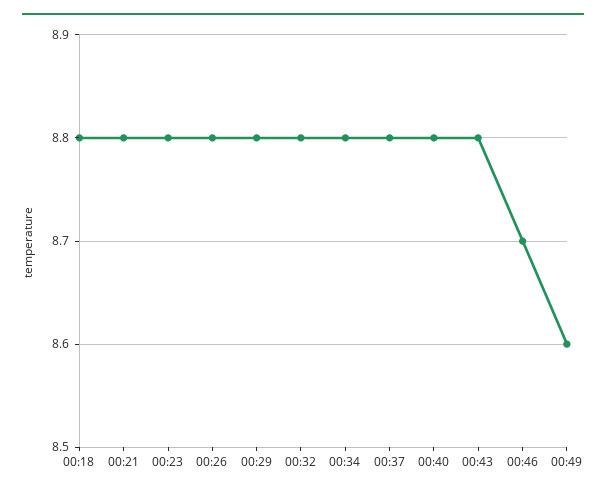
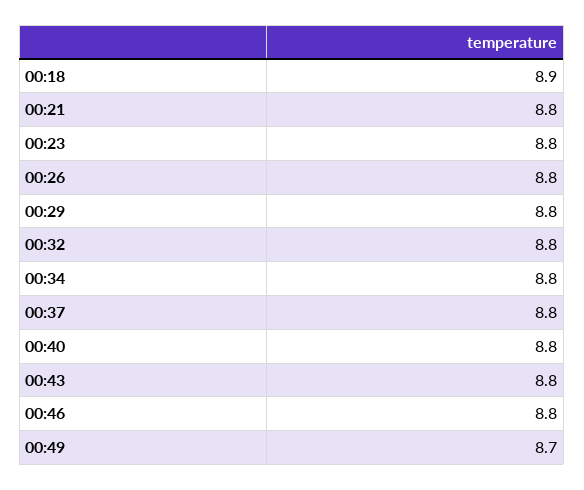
00:18: 8.8 -> 8.9
00:46: 8.7 -> 8.8
00:49: 8.6 -> 8.7

